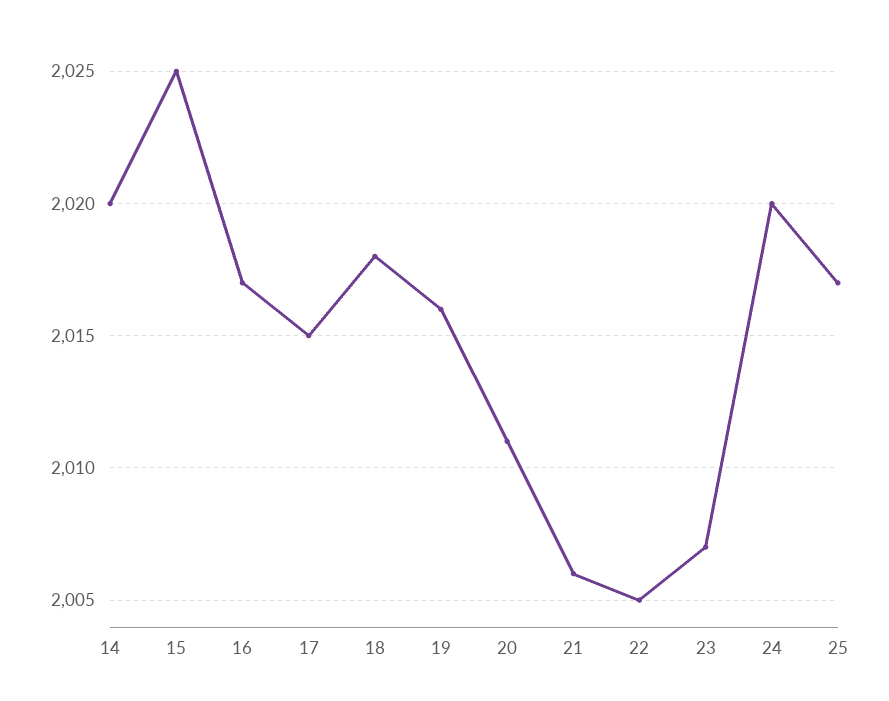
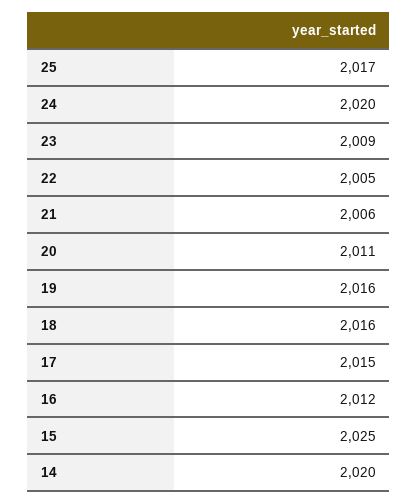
16: 2017 -> 2012
18: 2018 -> 2016
23: 2007 -> 2009

